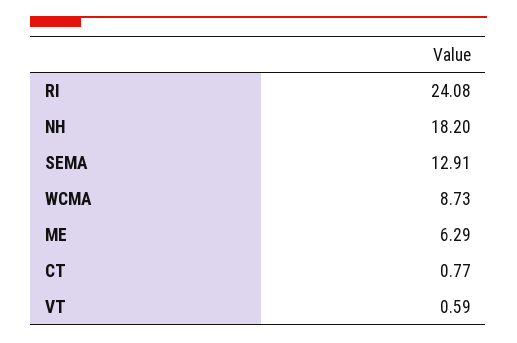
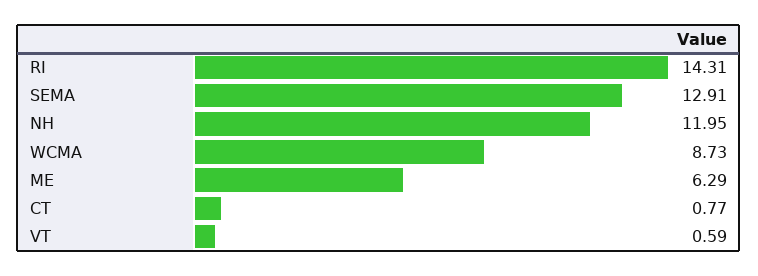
RI: 24.08 -> 14.31
NH: 18.2 -> 11.95

